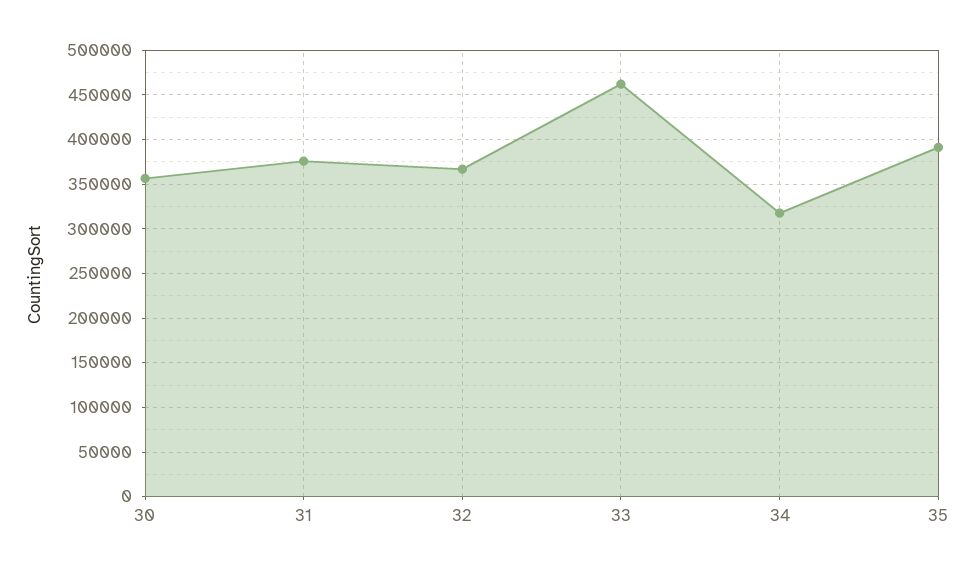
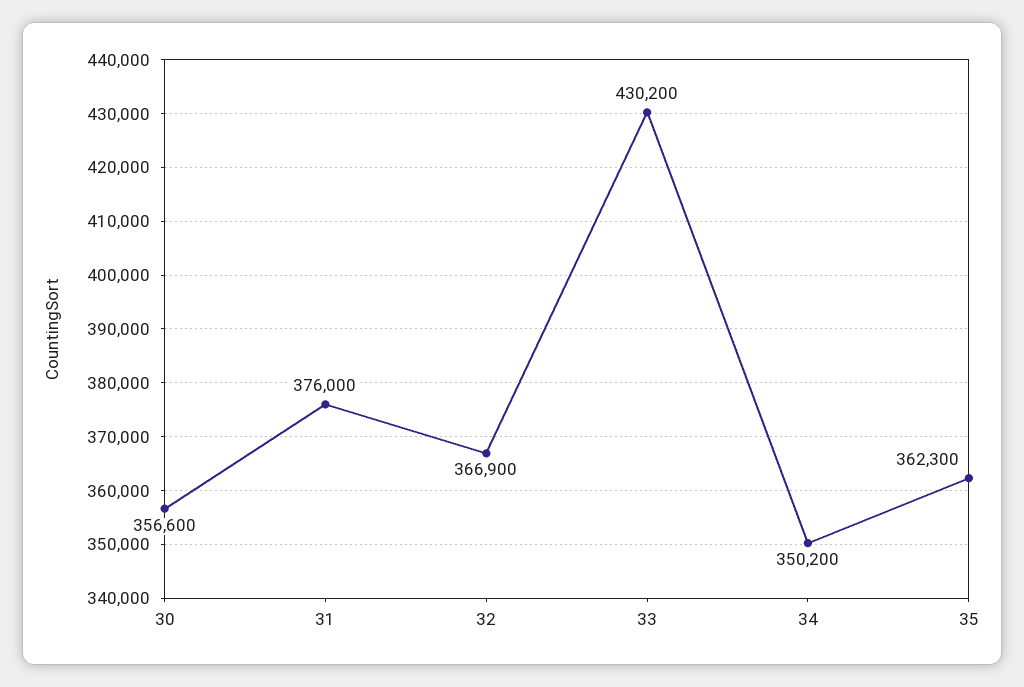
33: 460000 -> 430200
34: 320000 -> 350200
35: 390000 -> 362300

